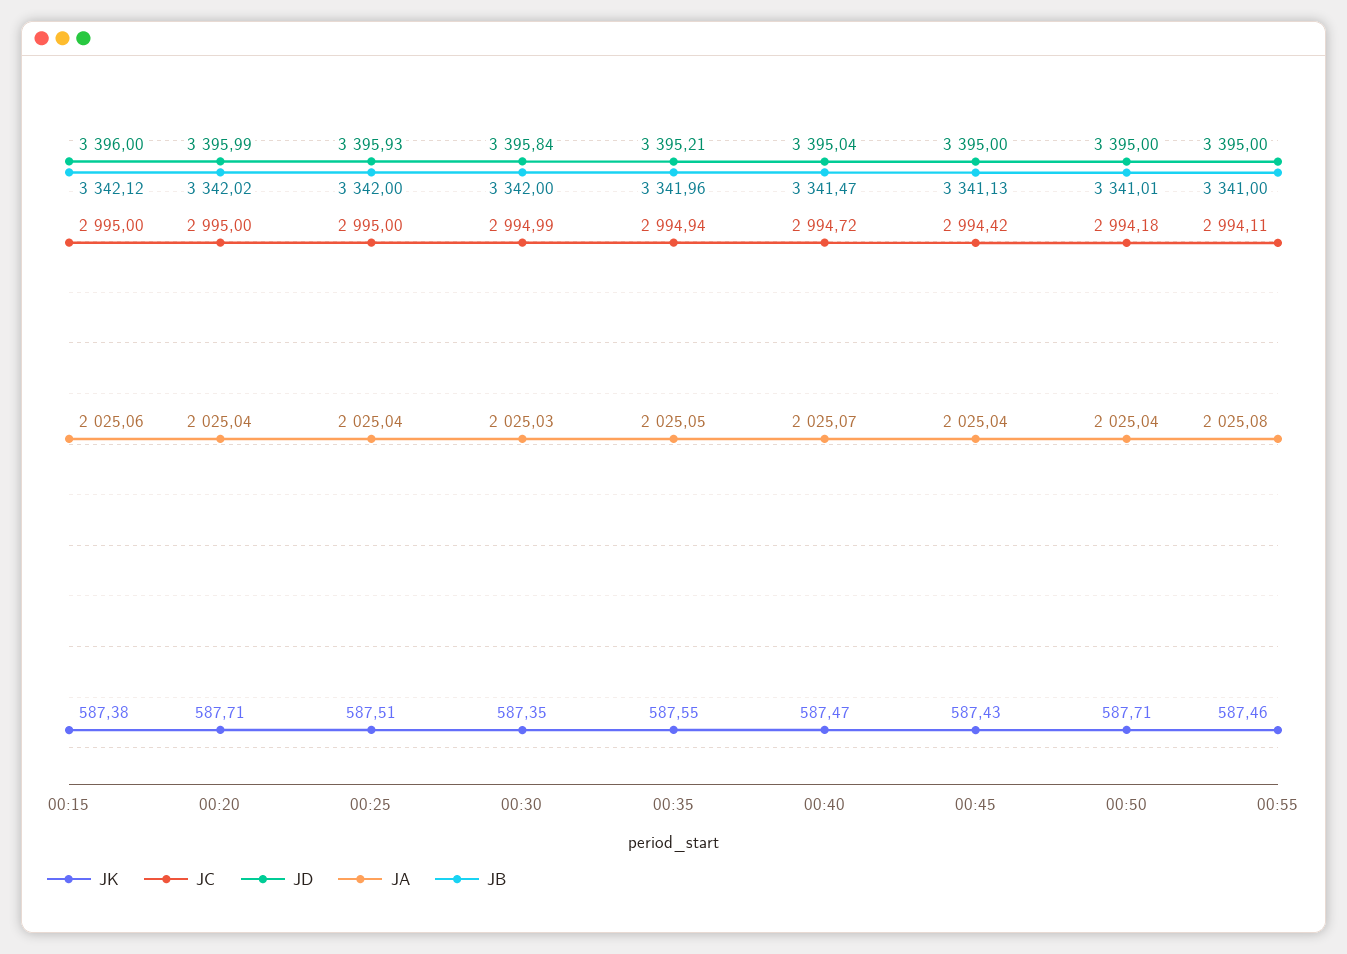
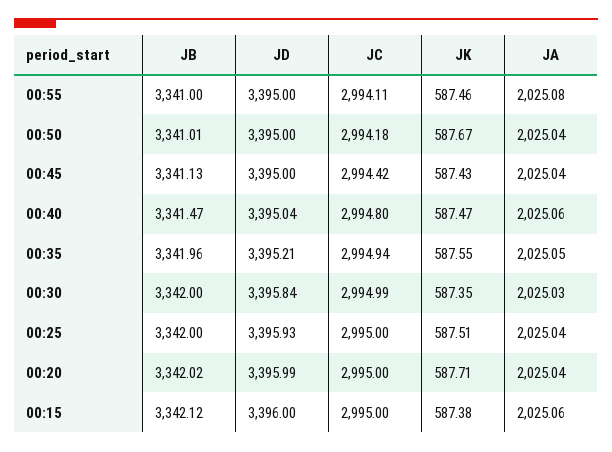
JC, 00:40: 2994.72 -> 2994.8
JA, 00:40: 2025.07 -> 2025.06
JK, 00:50: 587.71 -> 587.67

